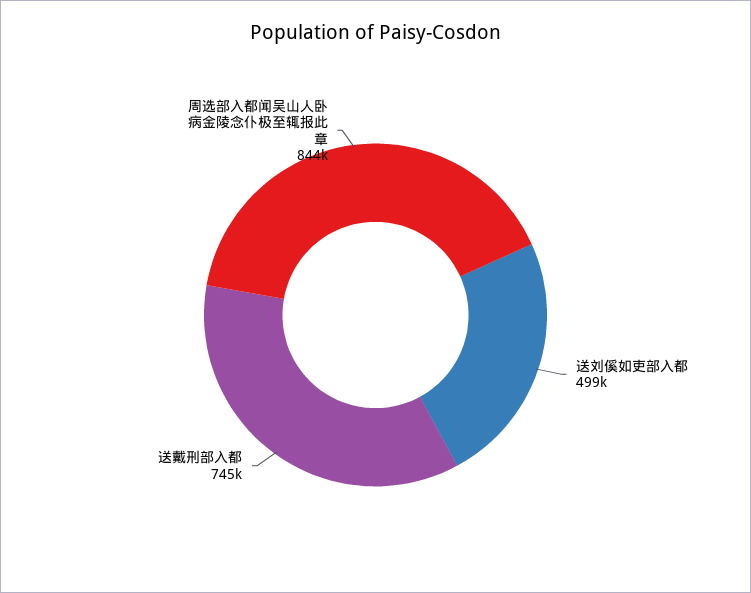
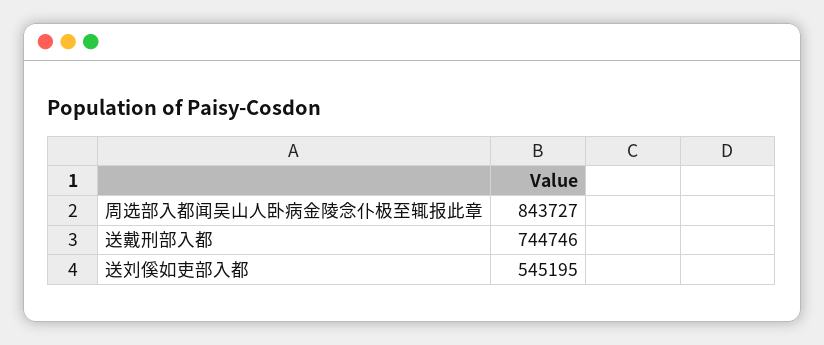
送刘傒如吏部入都: 499000 -> 545195

